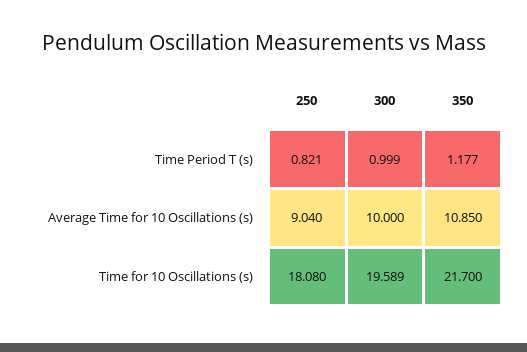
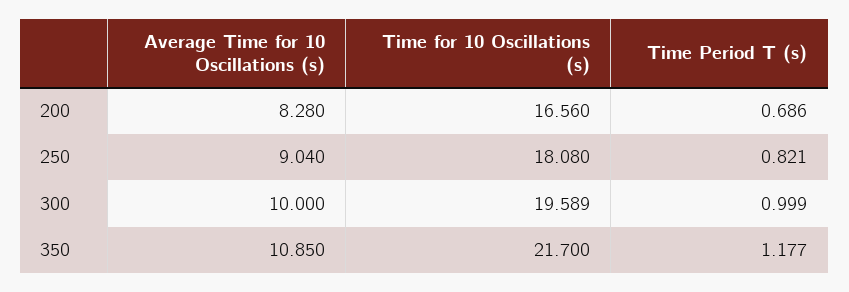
200, Average Time for 10 Oscillations (s): none -> 8.28
200, Time for 10 Oscillations (s): none -> 16.56
200, Time Period T (s): none -> 0.686

